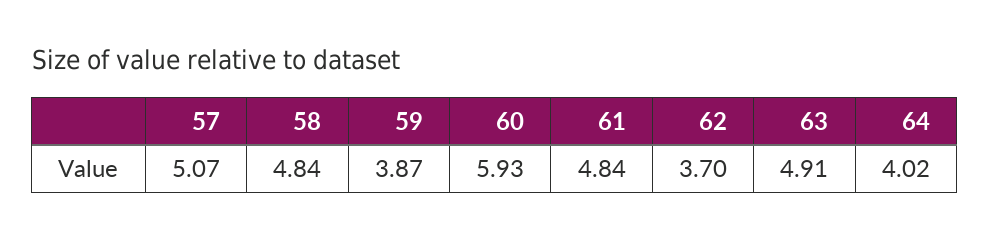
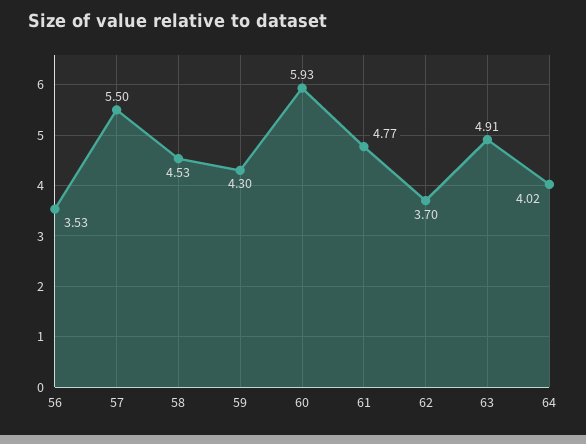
57: 5.07 -> 5.5
58: 4.84 -> 4.53
59: 3.87 -> 4.3
61: 4.84 -> 4.77
56: none -> 3.53

